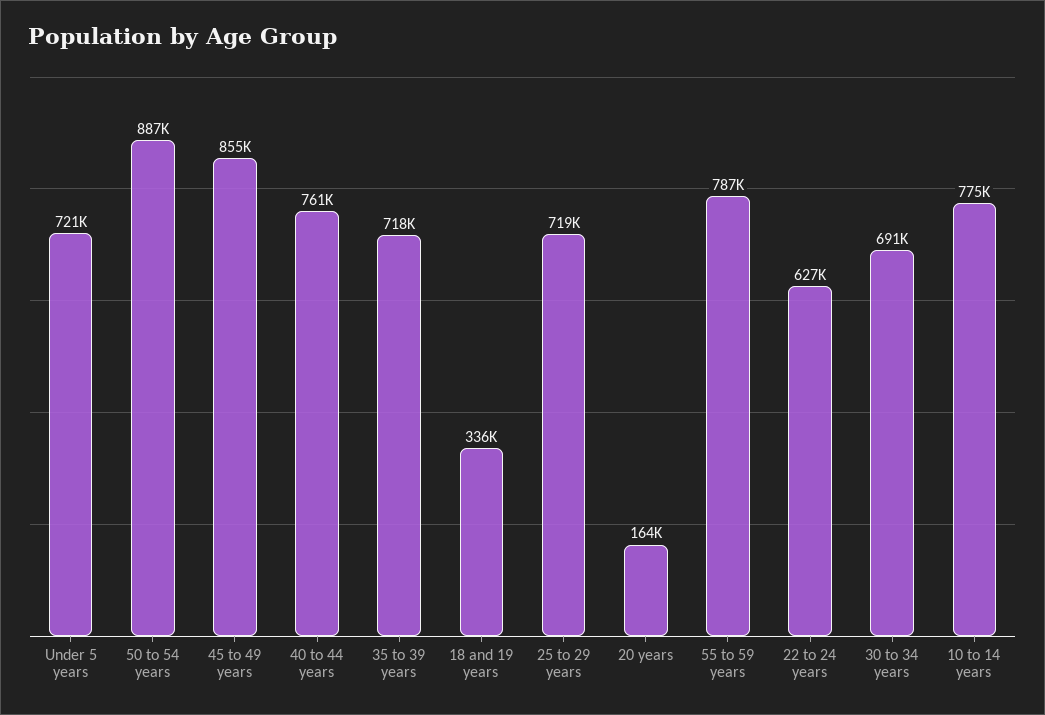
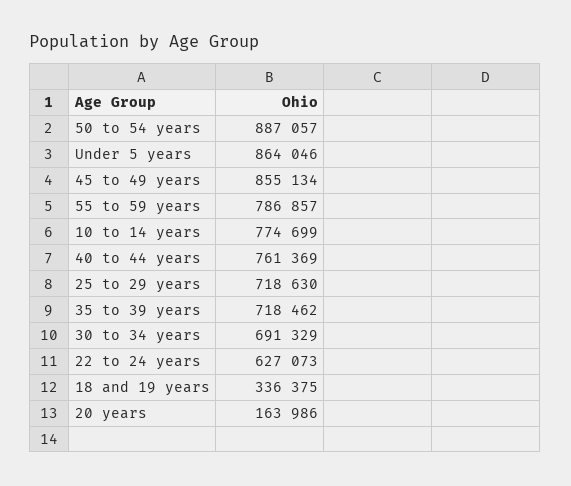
Under 5 years: 721000 -> 864046

